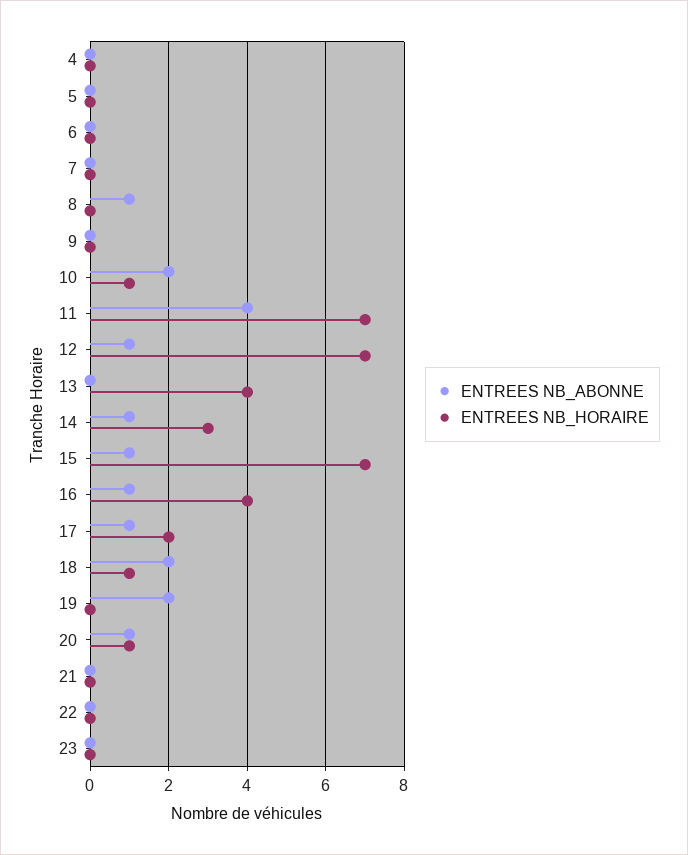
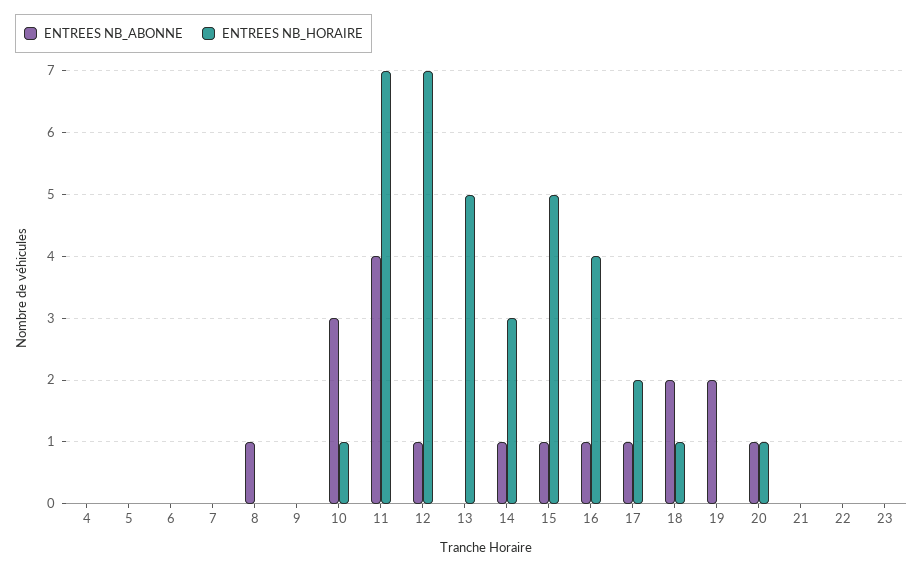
ENTREES NB_ABONNE, 10: 2 -> 3
ENTREES NB_HORAIRE, 13: 4 -> 5
ENTREES NB_HORAIRE, 15: 7 -> 5

